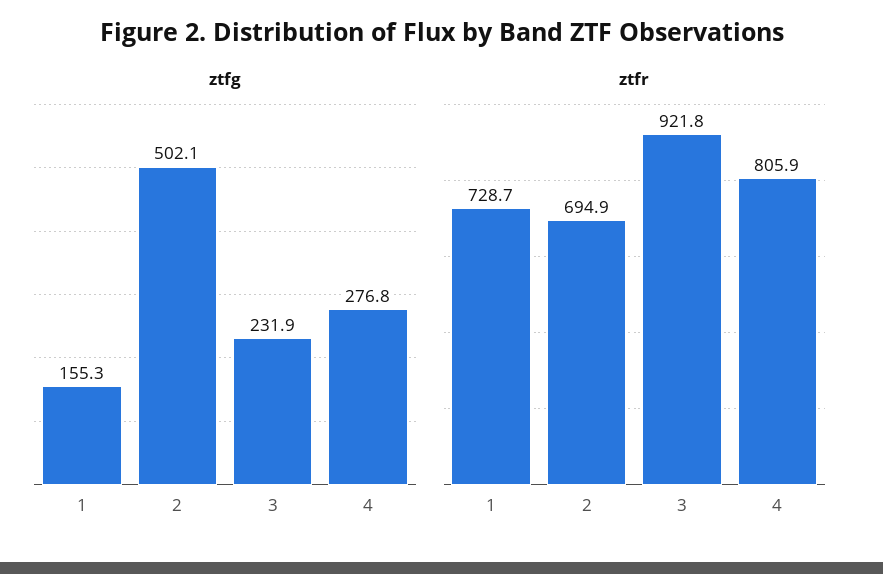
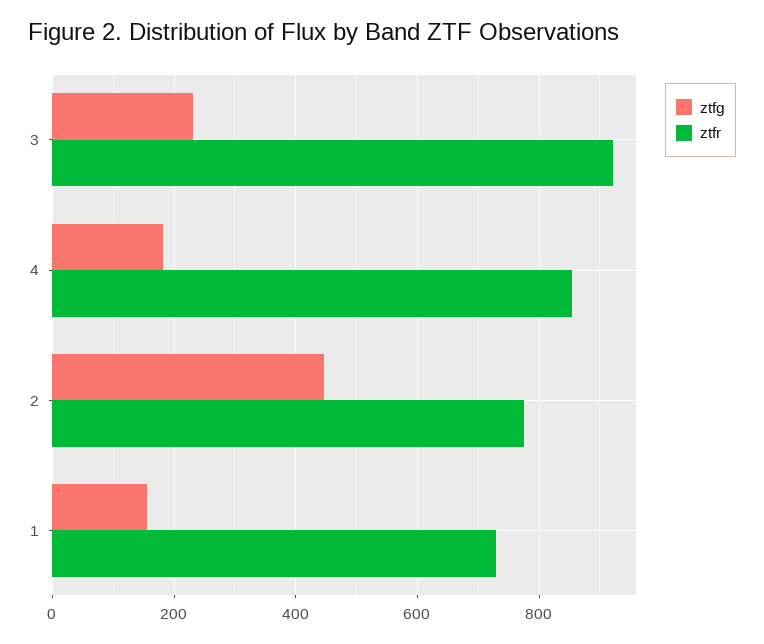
ztfg, 2: 502.1 -> 440
ztfg, 4: 276.8 -> 180
ztfr, 2: 694.9 -> 780
ztfr, 4: 805.9 -> 860

